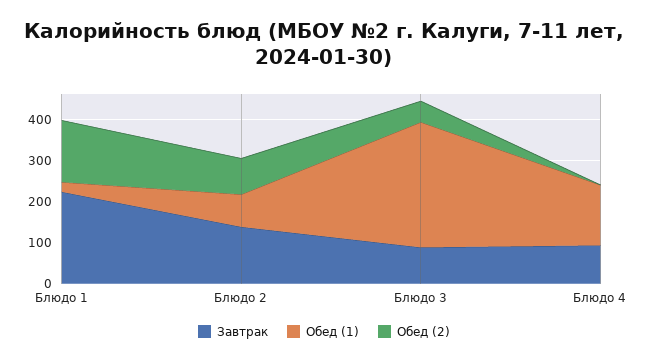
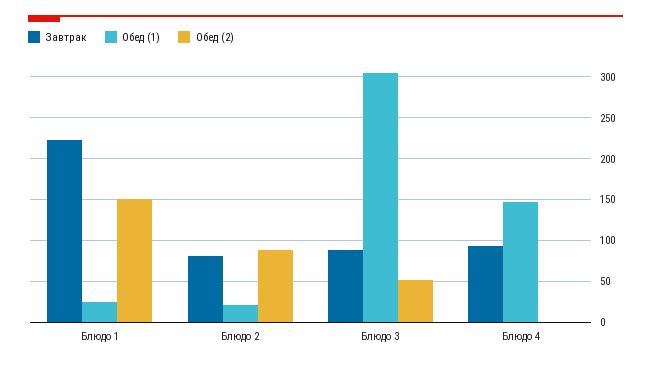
Завтрак, Блюдо 2: 140 -> 80
Обед (1), Блюдо 2: 80 -> 20

